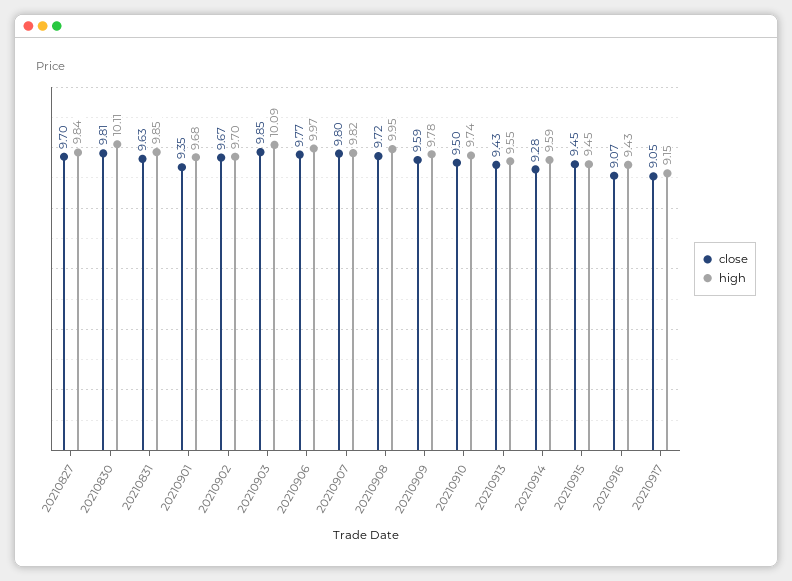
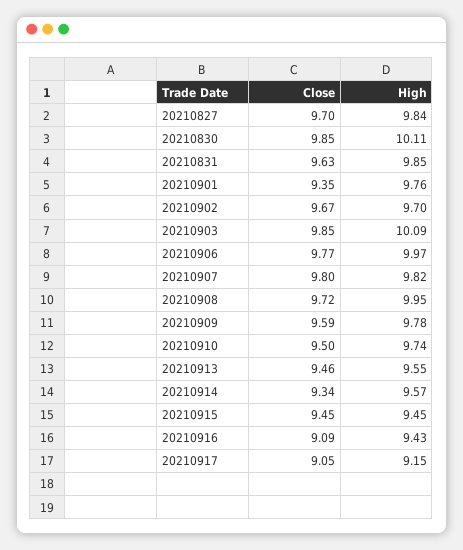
close, 20210830: 9.81 -> 9.85
high, 20210901: 9.68 -> 9.76
close, 20210913: 9.43 -> 9.46
close, 20210914: 9.28 -> 9.34
high, 20210914: 9.59 -> 9.57
close, 20210916: 9.07 -> 9.09

